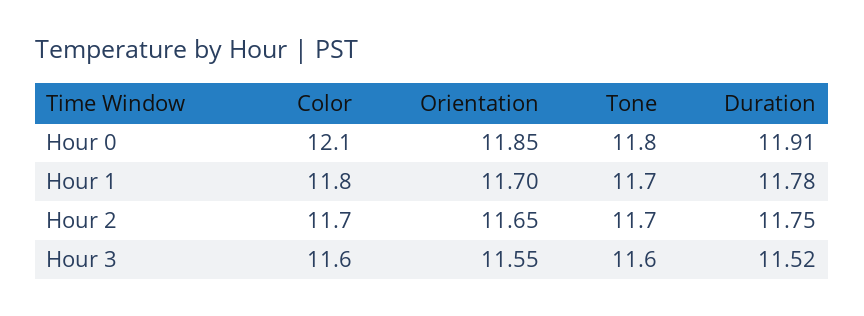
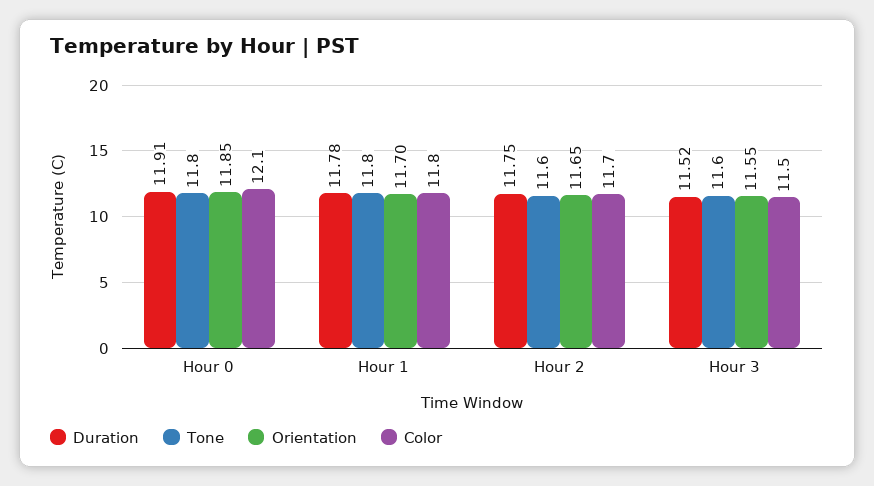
Tone, Hour 1: 11.7 -> 11.8
Tone, Hour 2: 11.7 -> 11.6
Color, Hour 3: 11.6 -> 11.5

